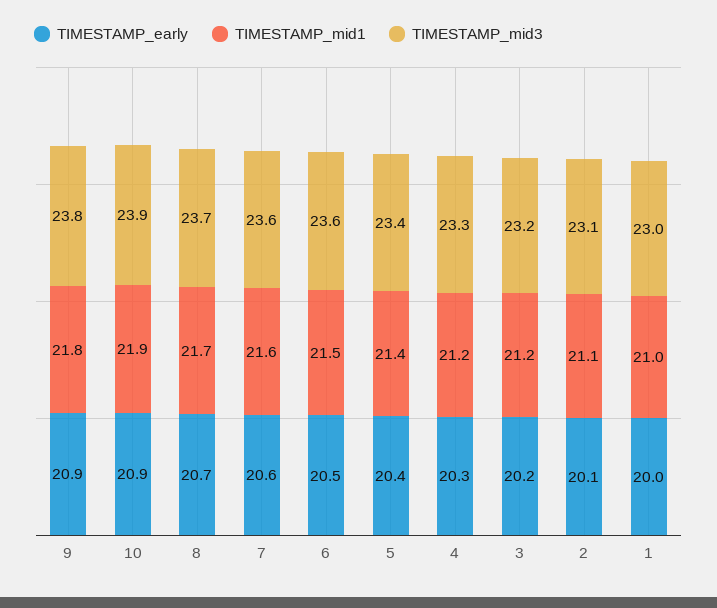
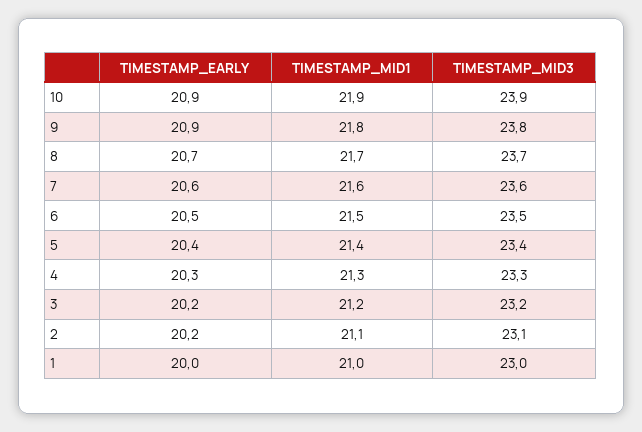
TIMESTAMP_mid3, 6: 23.6 -> 23.5
TIMESTAMP_mid1, 4: 21.2 -> 21.3
TIMESTAMP_early, 2: 20.1 -> 20.2

